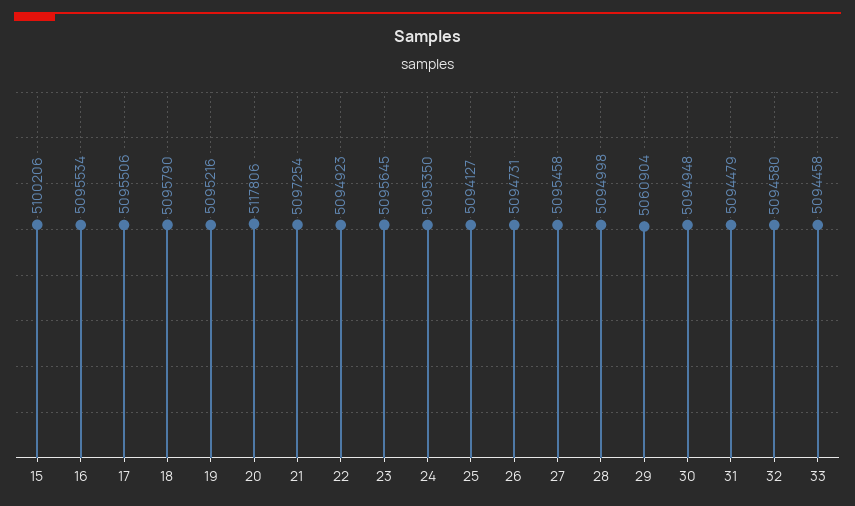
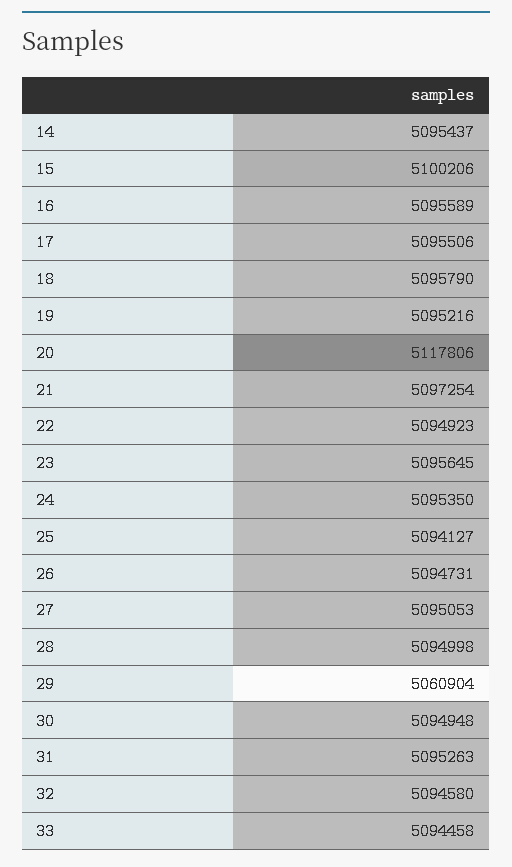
16: 5095534 -> 5095589
27: 5095458 -> 5095053
31: 5094479 -> 5095263
14: none -> 5095437

